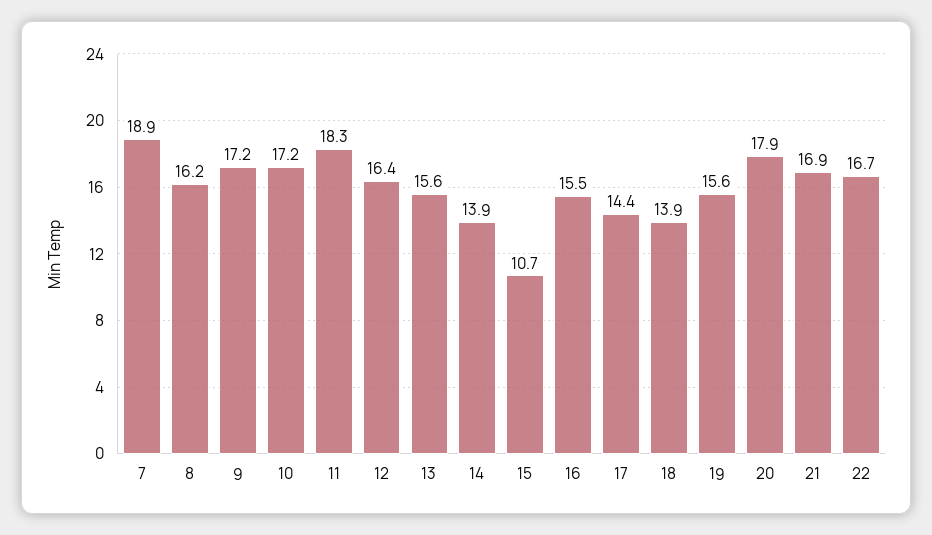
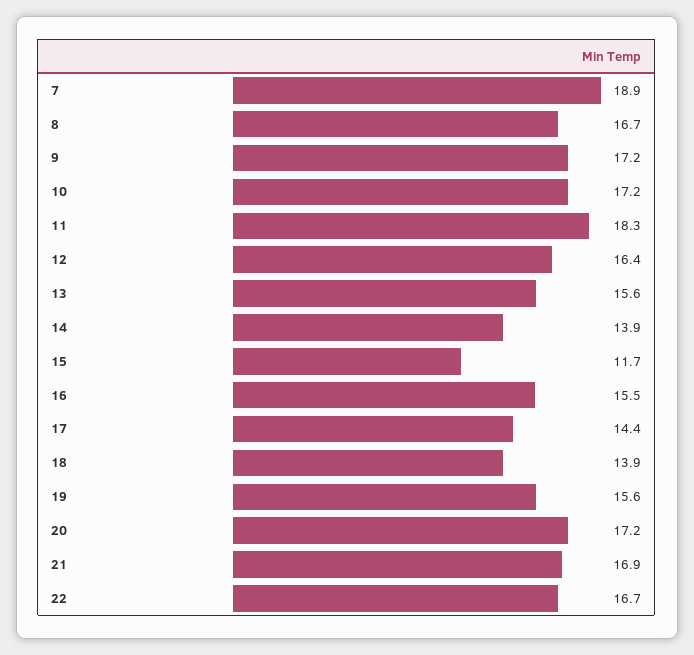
8: 16.2 -> 16.7
15: 10.7 -> 11.7
20: 17.9 -> 17.2

